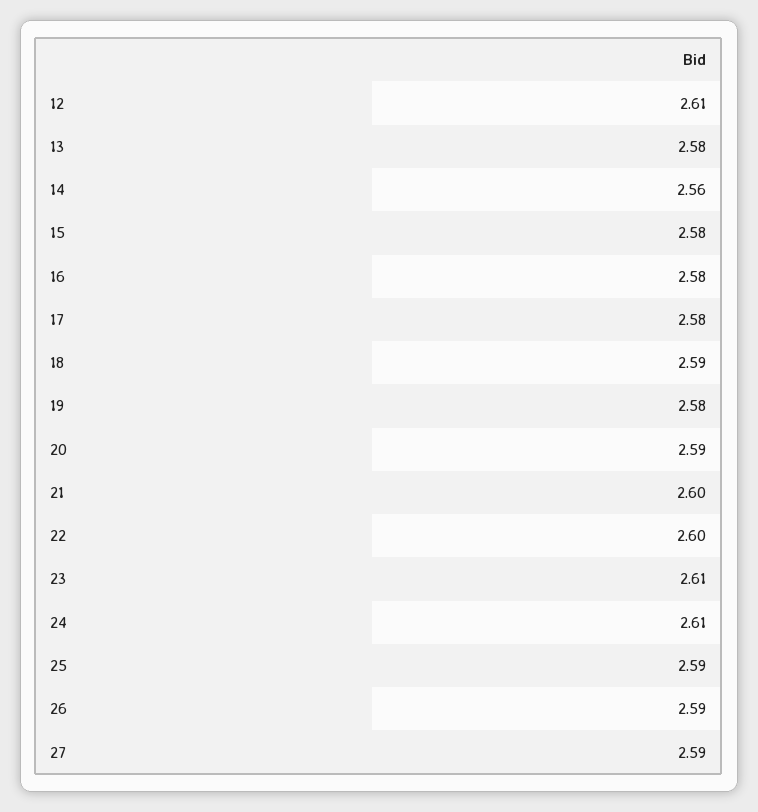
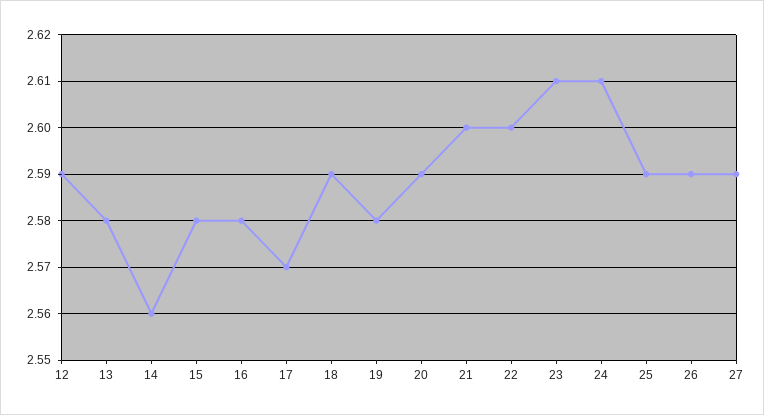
12: 2.61 -> 2.59
17: 2.58 -> 2.57

